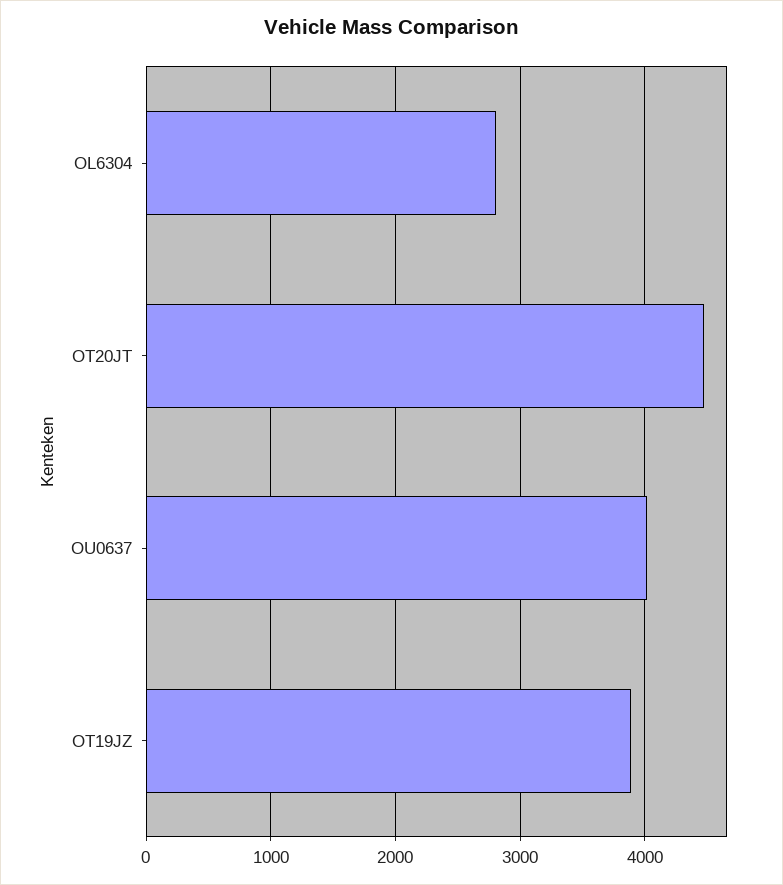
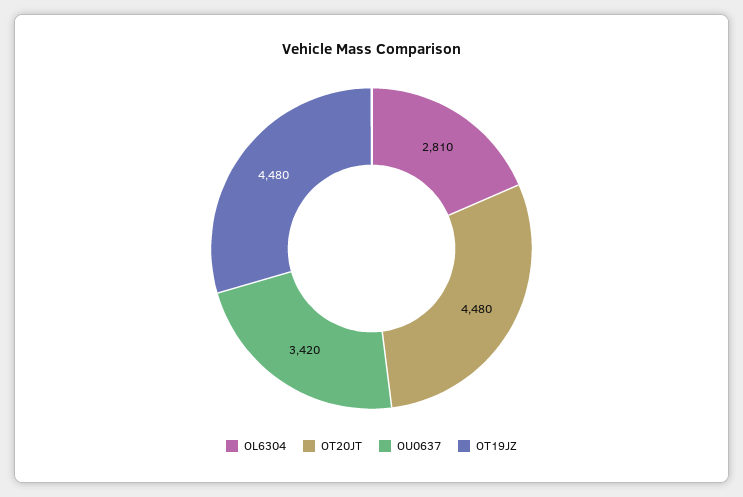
OU0637: 4000 -> 3420
OT19JZ: 3900 -> 4480

